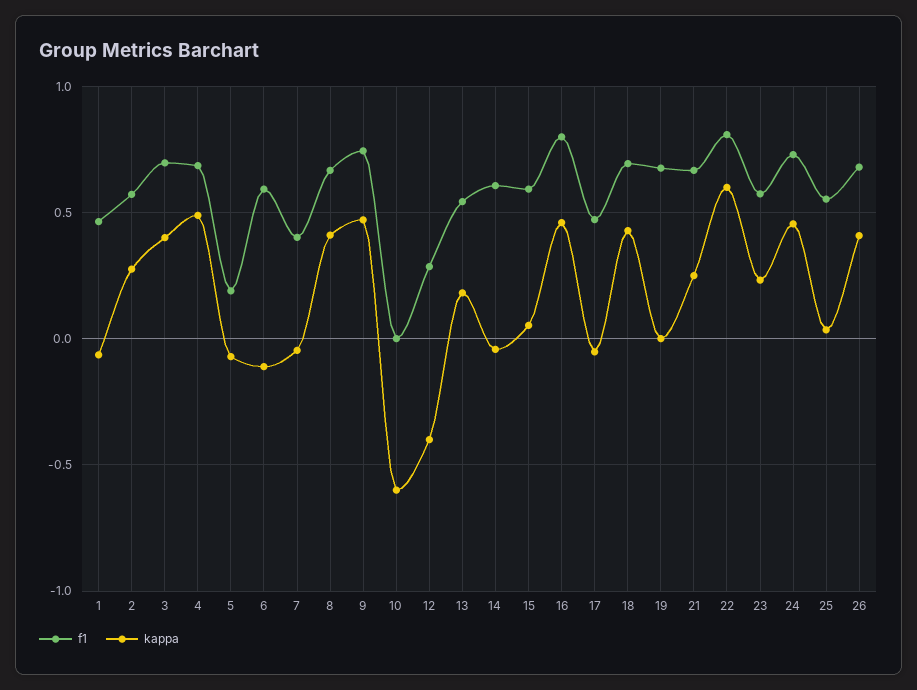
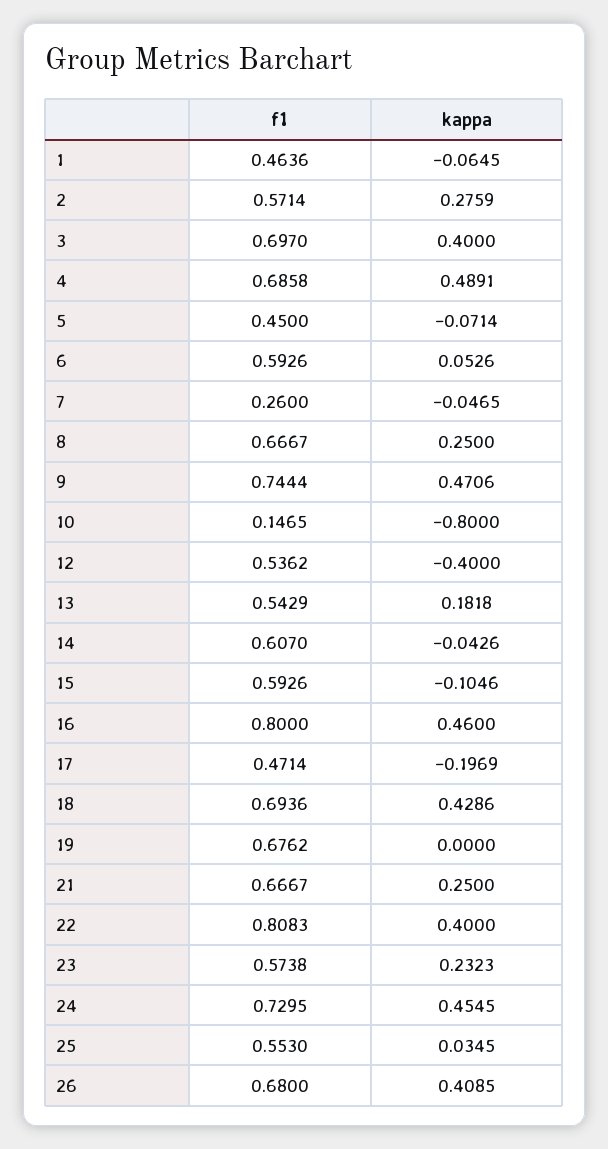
f1, 5: 0.2 -> 0.45
kappa, 6: -0.1 -> 0.0526
f1, 7: 0.4 -> 0.26
kappa, 8: 0.4 -> 0.25
f1, 10: 0 -> 0.1465
kappa, 10: -0.6 -> -0.8
f1, 12: 0.3 -> 0.5362
kappa, 15: 0.05 -> -0.1046
kappa, 17: -0.05 -> -0.1969
kappa, 22: 0.6 -> 0.4

